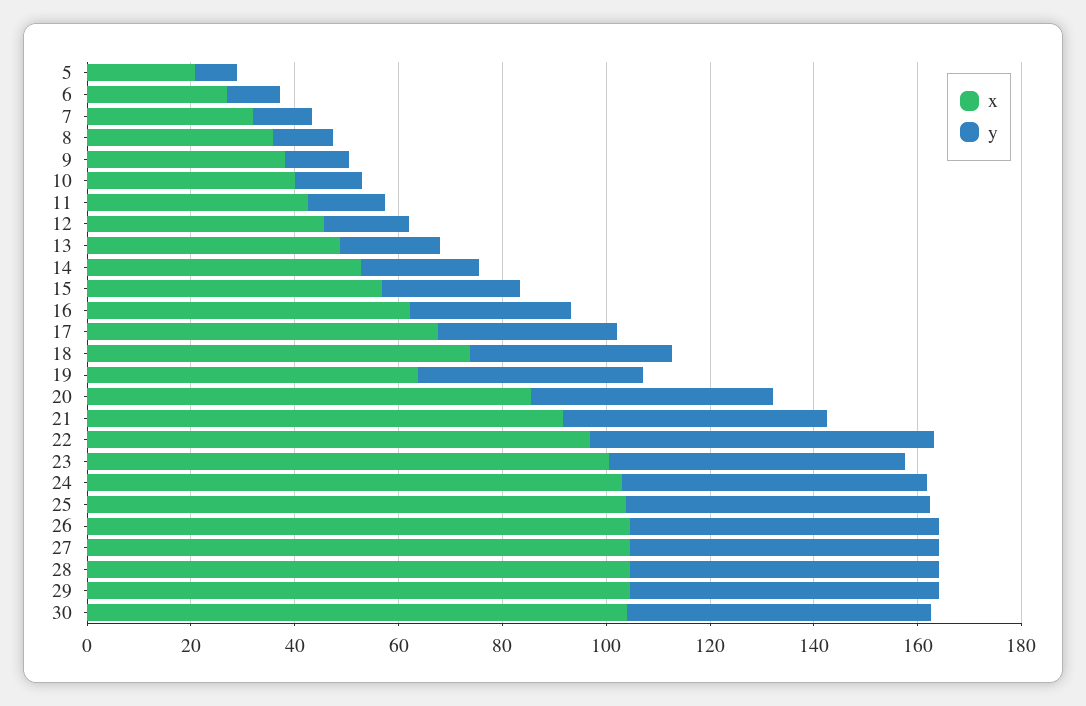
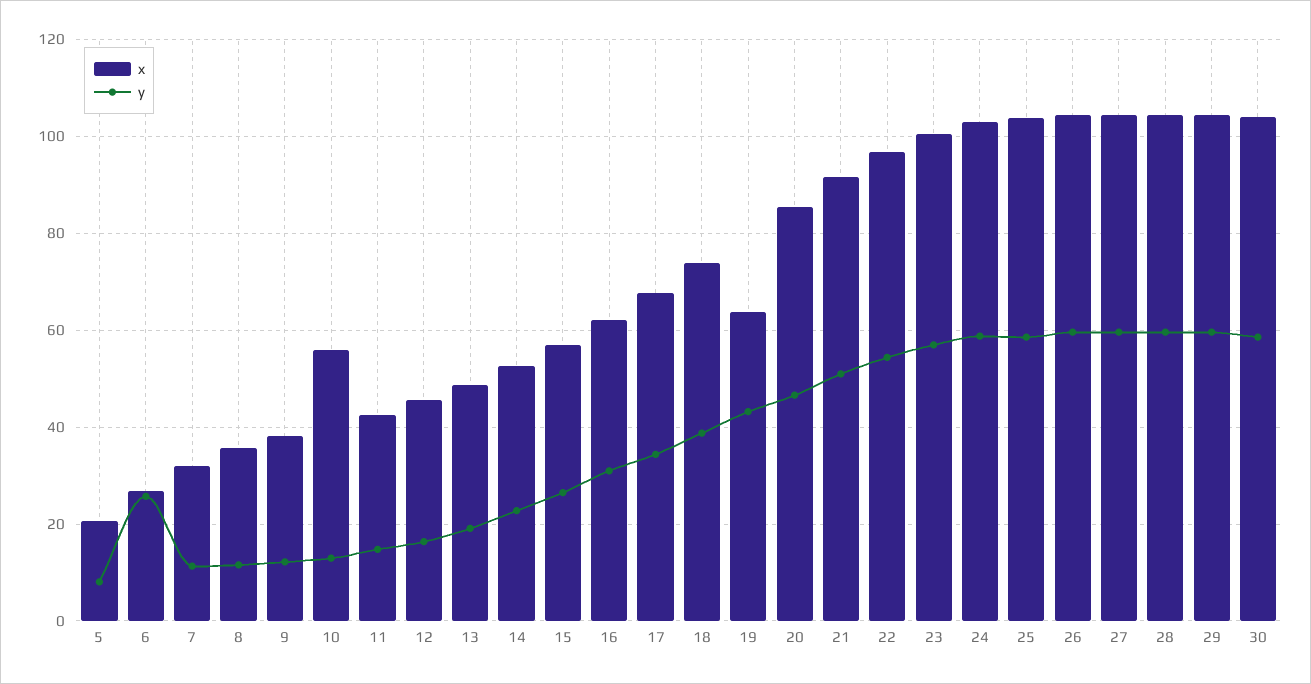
y, 6: 10 -> 26
x, 10: 40 -> 56
y, 22: 65 -> 54

